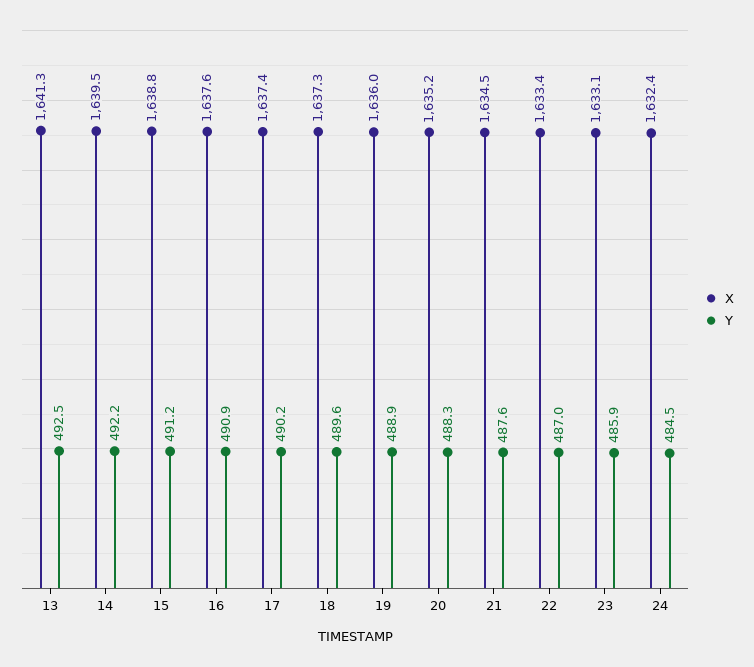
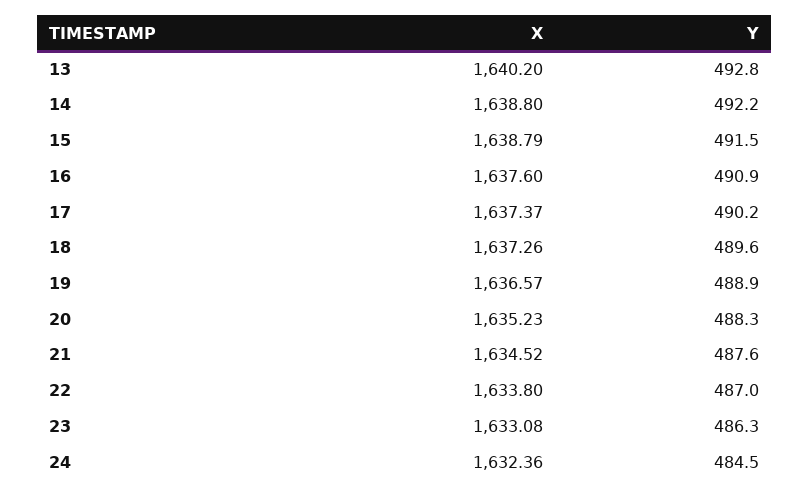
X, 13: 1641.3 -> 1640.2
Y, 13: 492.5 -> 492.8
X, 14: 1639.5 -> 1638.8
Y, 15: 491.2 -> 491.5
X, 19: 1636 -> 1636.57
X, 22: 1633.4 -> 1633.8
Y, 23: 485.9 -> 486.3

